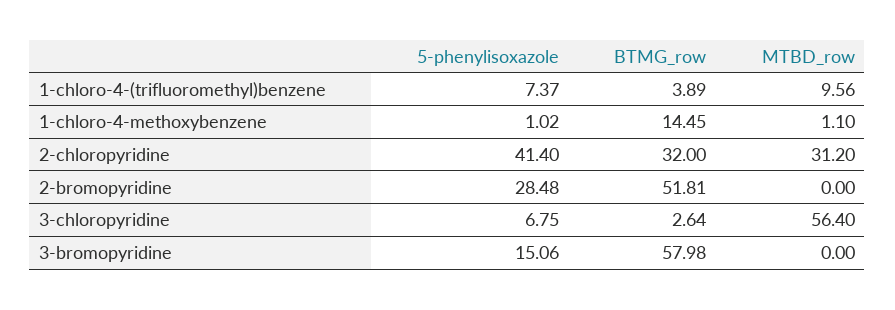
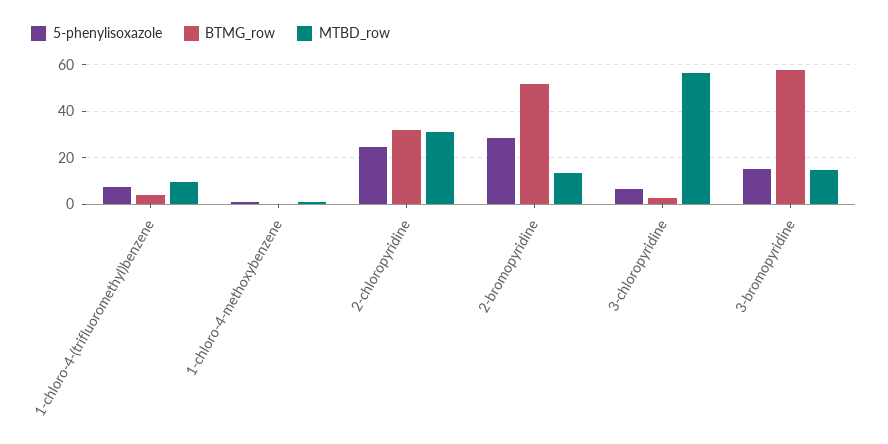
BTMG_row, 1-chloro-4-methoxybenzene: 14.45 -> 0
5-phenylisoxazole, 2-chloropyridine: 41.4 -> 25
MTBD_row, 2-bromopyridine: 0 -> 15
MTBD_row, 3-bromopyridine: 0 -> 15

